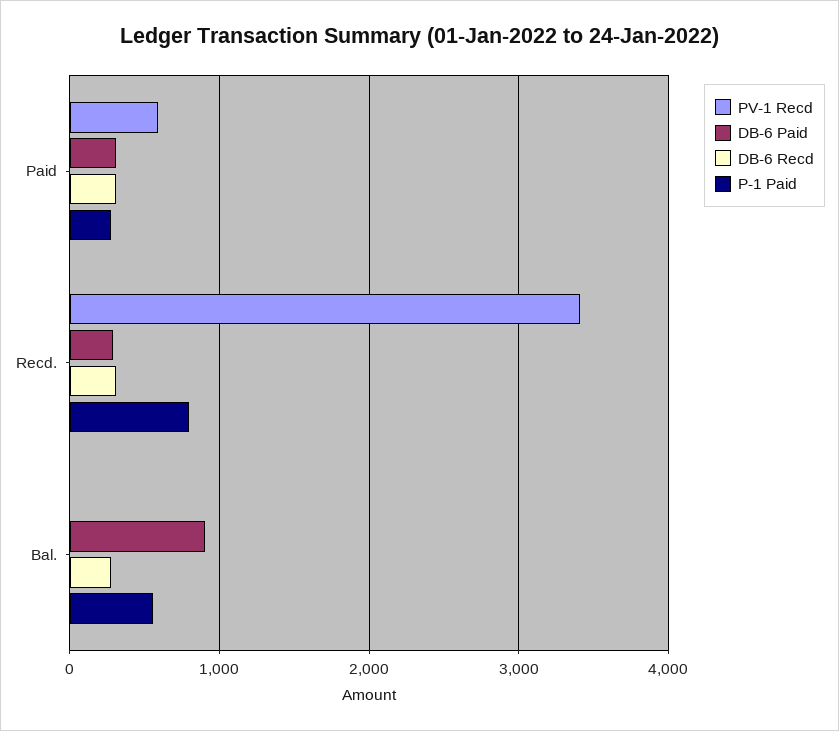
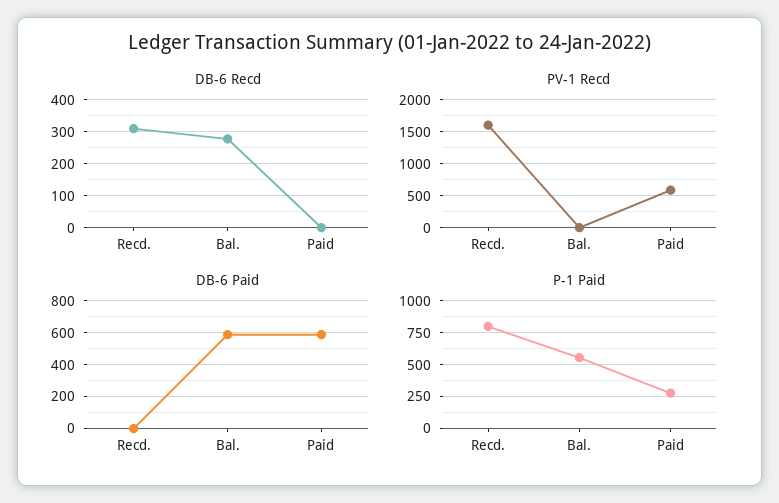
DB-6 Paid, Paid: 300 -> 600
DB-6 Recd, Paid: 300 -> 0
PV-1 Recd, Recd.: 3400 -> 1600
DB-6 Paid, Recd.: 300 -> 0
DB-6 Paid, Bal.: 900 -> 600

